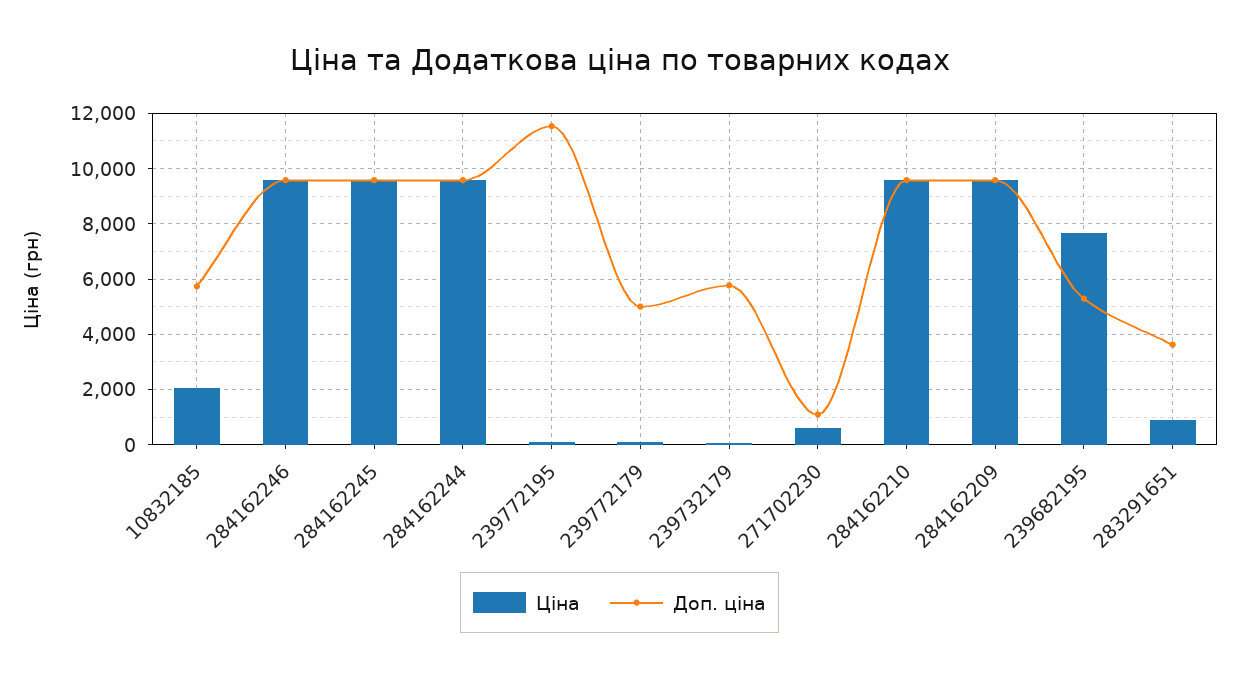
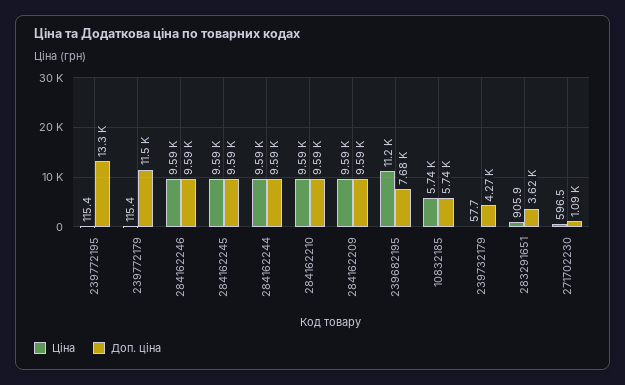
Ціна, 10832185: 2000 -> 5740
Доп. ціна, 239772195: 11500 -> 13300
Доп. ціна, 239772179: 5000 -> 11500
Доп. ціна, 239732179: 5750 -> 4270
Ціна, 239682195: 7750 -> 11200
Доп. ціна, 239682195: 5250 -> 7680

